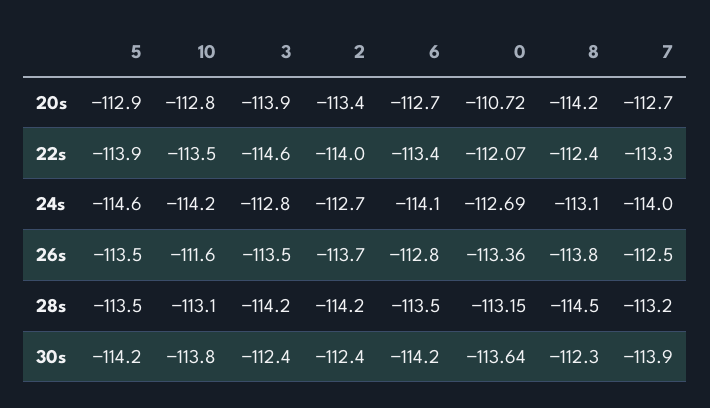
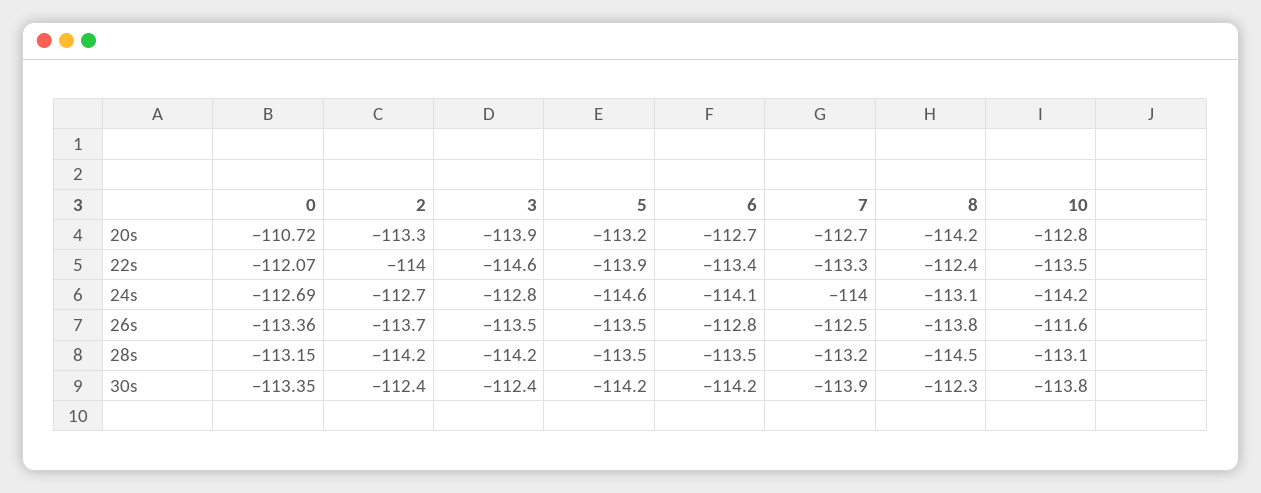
5, 20s: -112.9 -> -113.2
2, 20s: -113.4 -> -113.3
0, 30s: -113.64 -> -113.35

